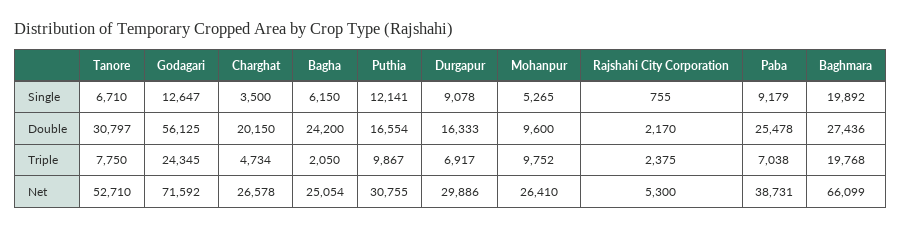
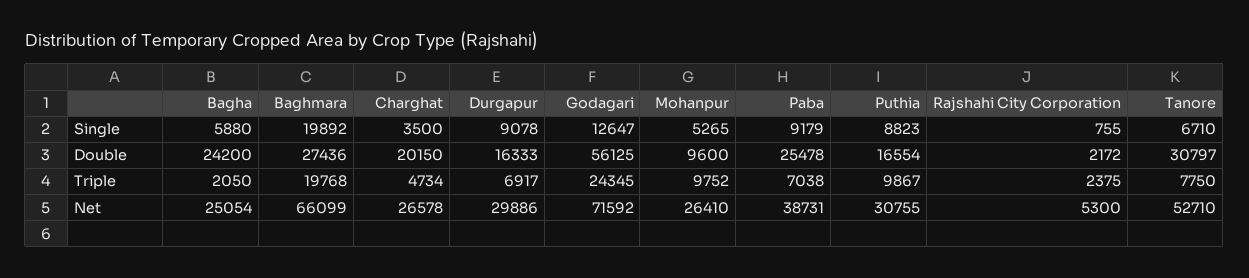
Bagha, Single: 6150 -> 5880
Puthia, Single: 12141 -> 8823
Rajshahi City Corporation, Double: 2170 -> 2172

